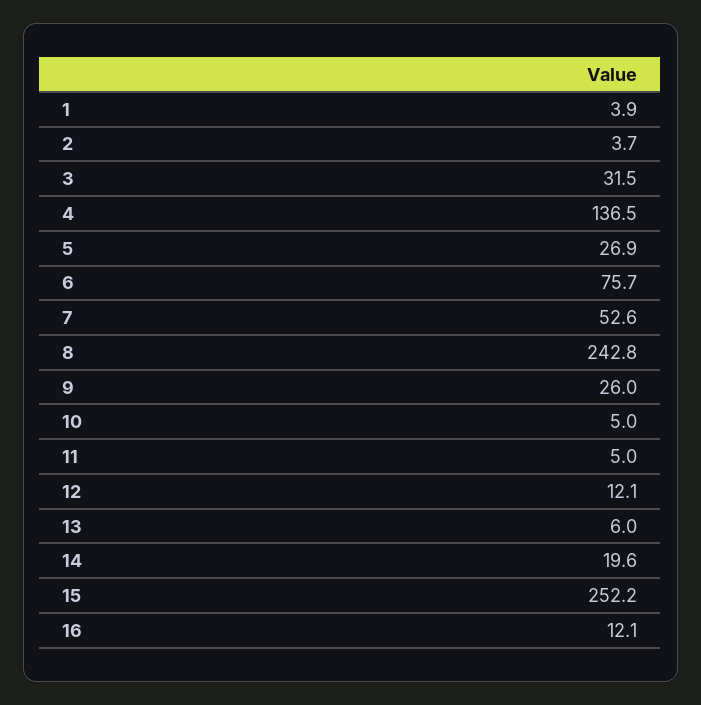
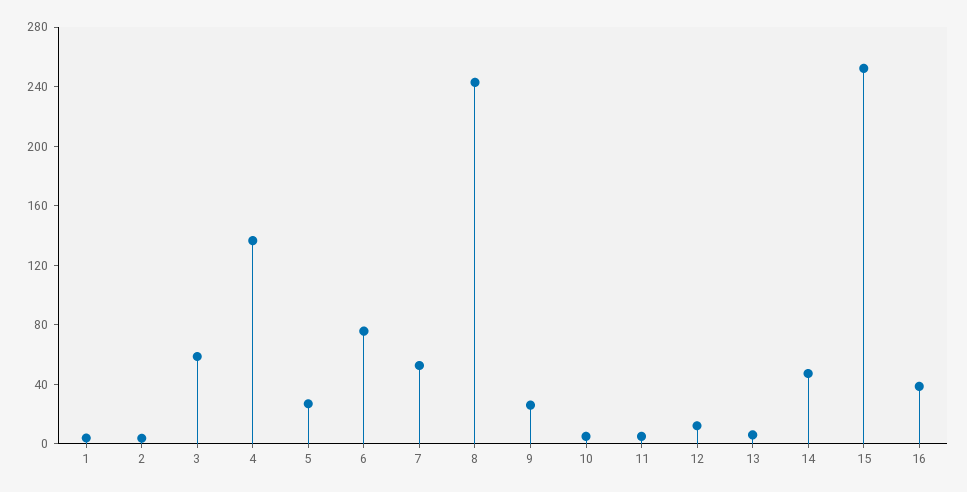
3: 31.5 -> 60
14: 19.6 -> 50
16: 12.1 -> 40

